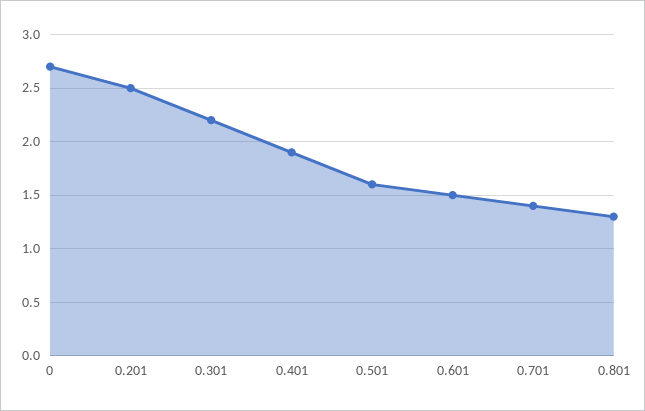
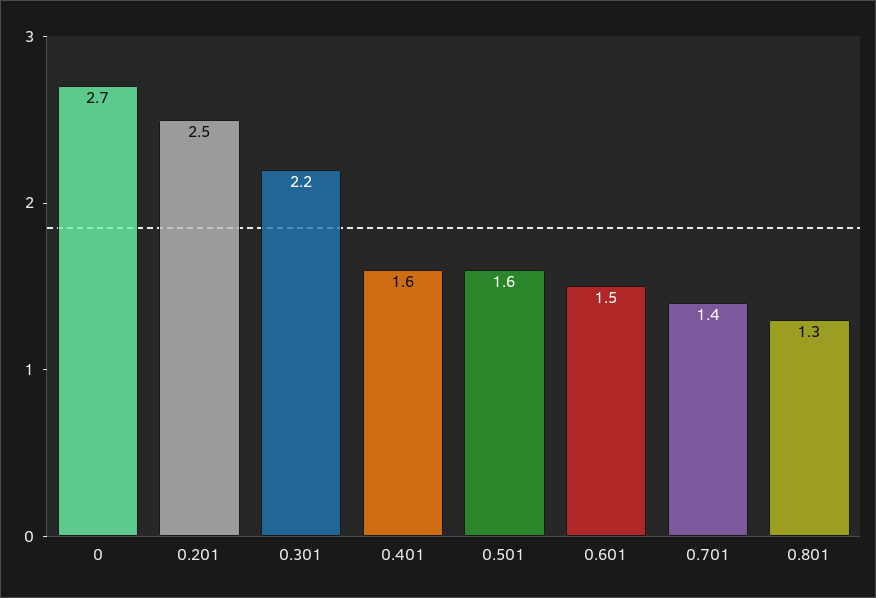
0.401: 1.9 -> 1.6

